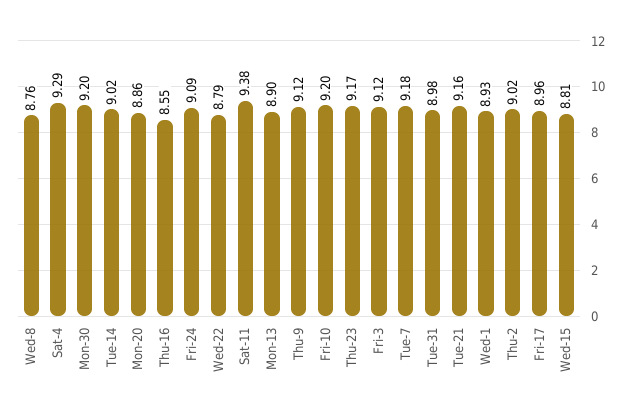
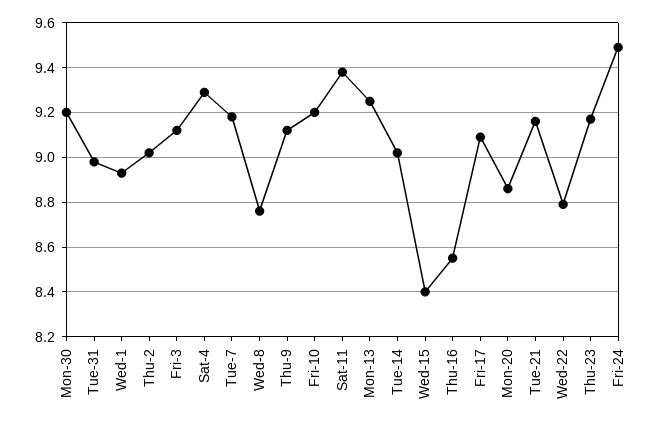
Fri-24: 9.09 -> 9.5
Mon-13: 8.9 -> 9.25
Fri-17: 8.96 -> 9.1
Wed-15: 8.81 -> 8.4

